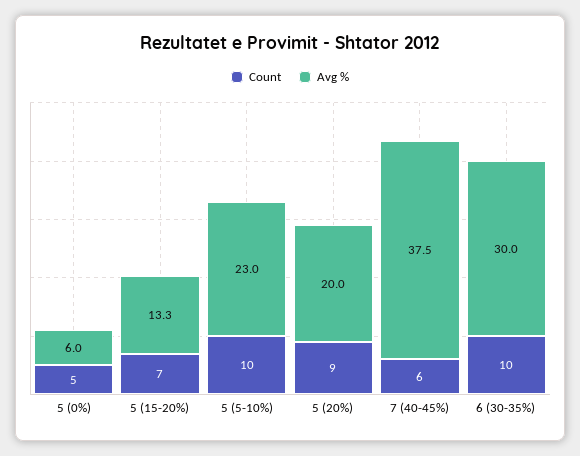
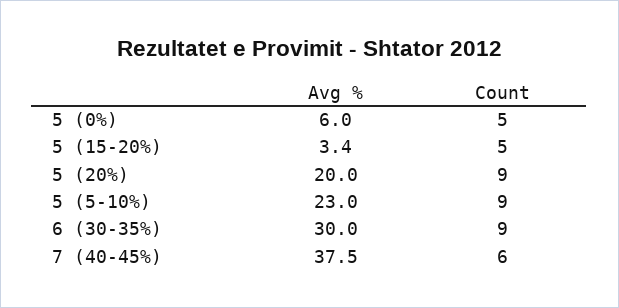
Count, 5 (15-20%): 7 -> 5
Avg %, 5 (15-20%): 13.3 -> 3.4
Count, 5 (5-10%): 10 -> 9
Count, 6 (30-35%): 10 -> 9

